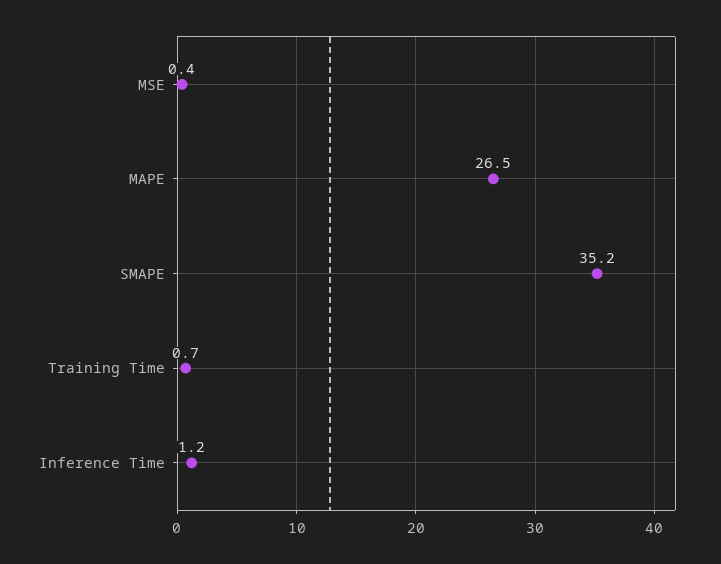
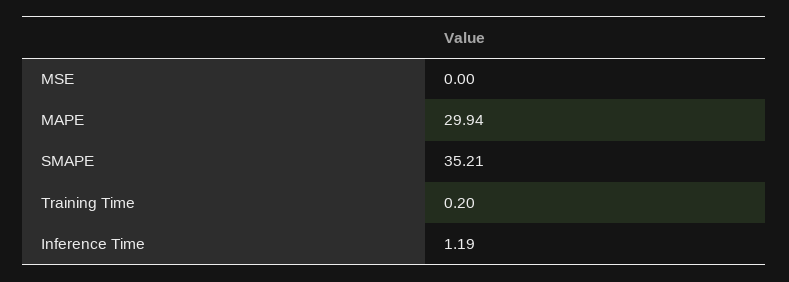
MSE: 0.4 -> 0
MAPE: 26.5 -> 29.94
Training Time: 0.7 -> 0.2

